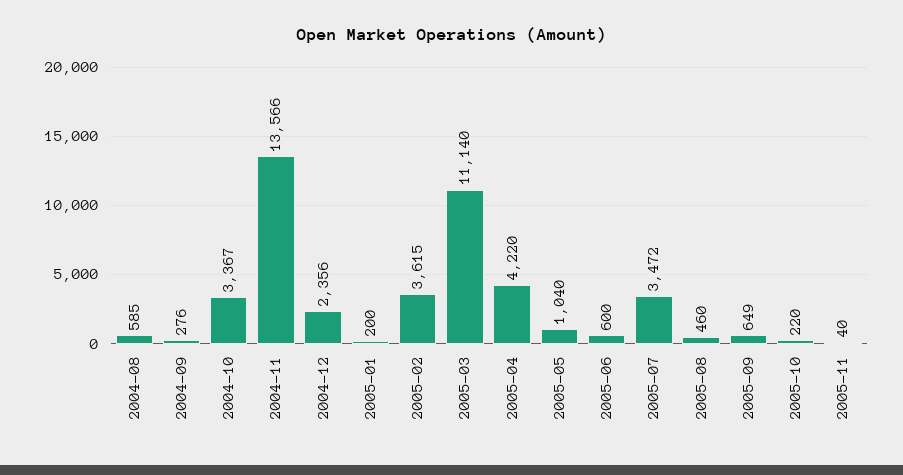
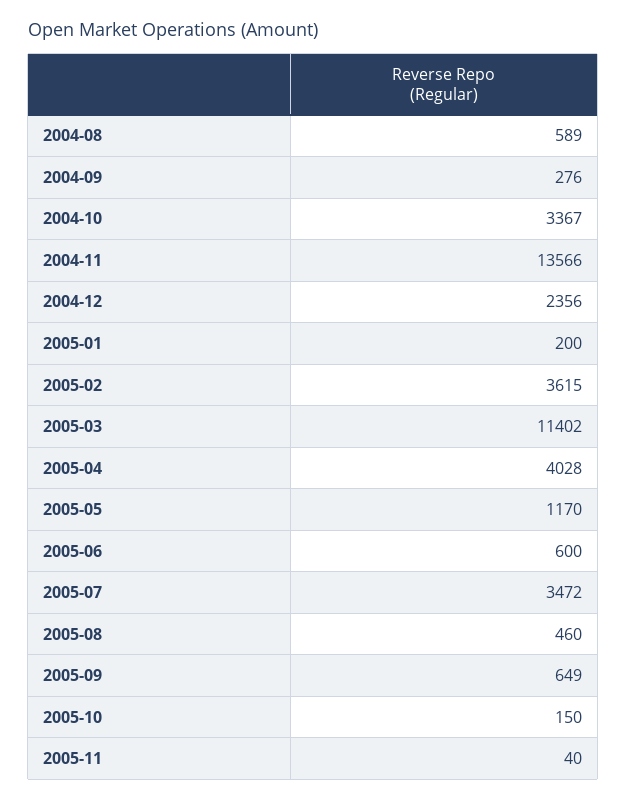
2004-08: 585 -> 589
2005-03: 11140 -> 11402
2005-04: 4220 -> 4028
2005-05: 1040 -> 1170
2005-10: 220 -> 150

